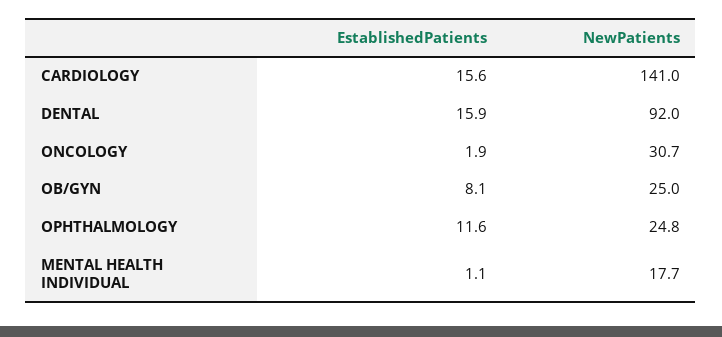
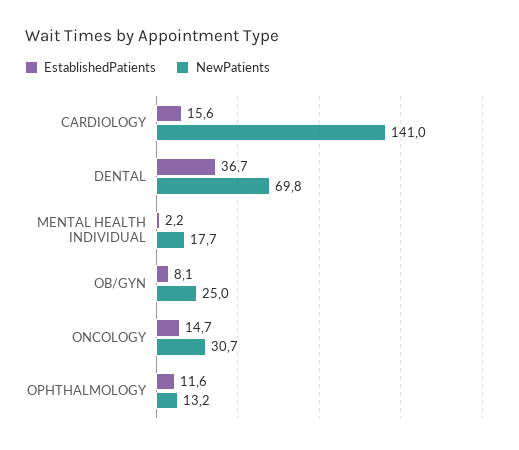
EstablishedPatients, DENTAL: 15.9 -> 36.7
NewPatients, DENTAL: 92 -> 69.8
EstablishedPatients, ONCOLOGY: 1.9 -> 14.7
NewPatients, OPHTHALMOLOGY: 24.8 -> 13.2
EstablishedPatients, MENTAL HEALTH INDIVIDUAL: 1.1 -> 2.2

